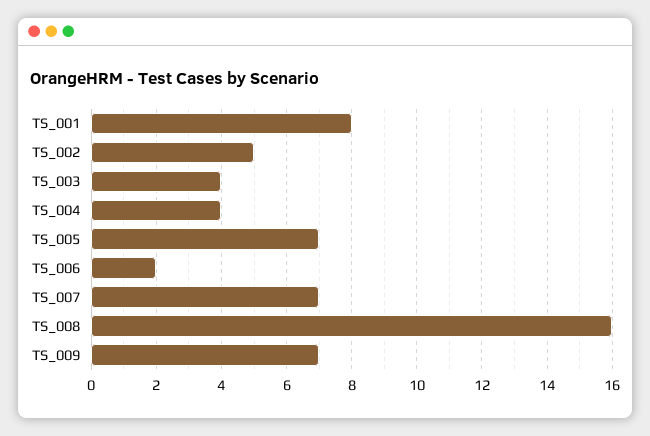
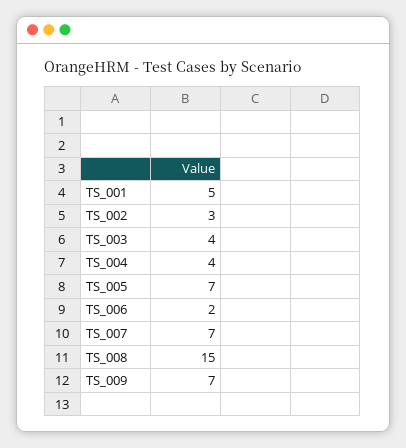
TS_001: 8 -> 5
TS_002: 5 -> 3
TS_008: 16 -> 15

